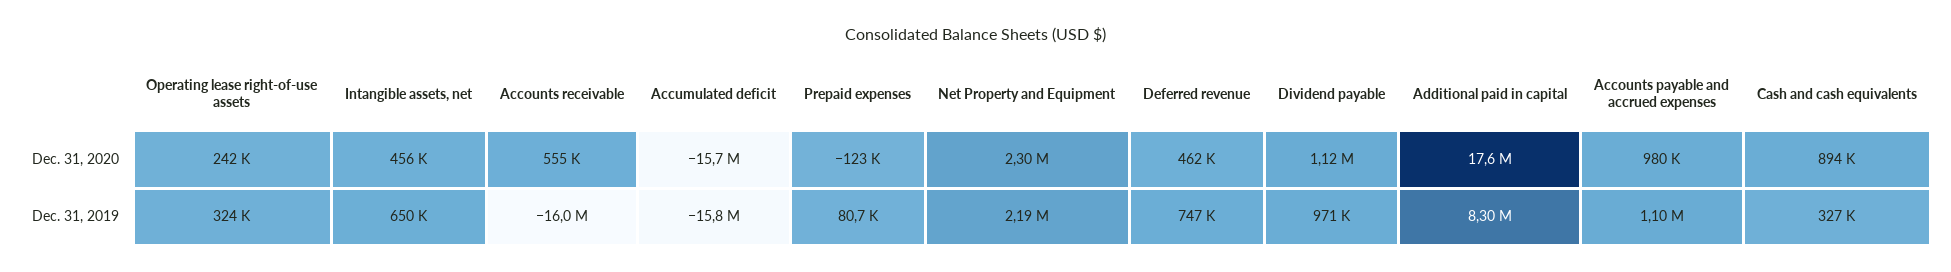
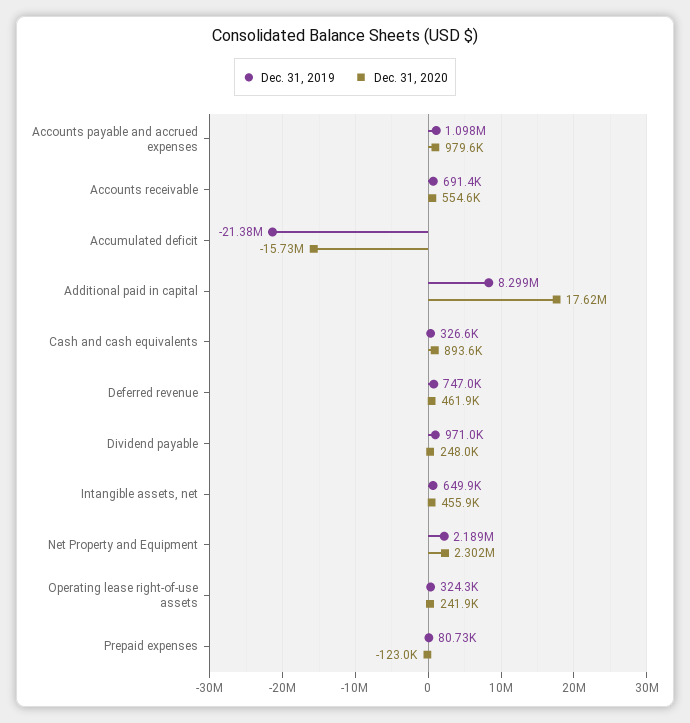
Dec. 31, 2020, Dividend payable: 1120000 -> 248000
Dec. 31, 2019, Accounts receivable: -16000000 -> 691400
Dec. 31, 2019, Accumulated deficit: -15800000 -> -21380000

